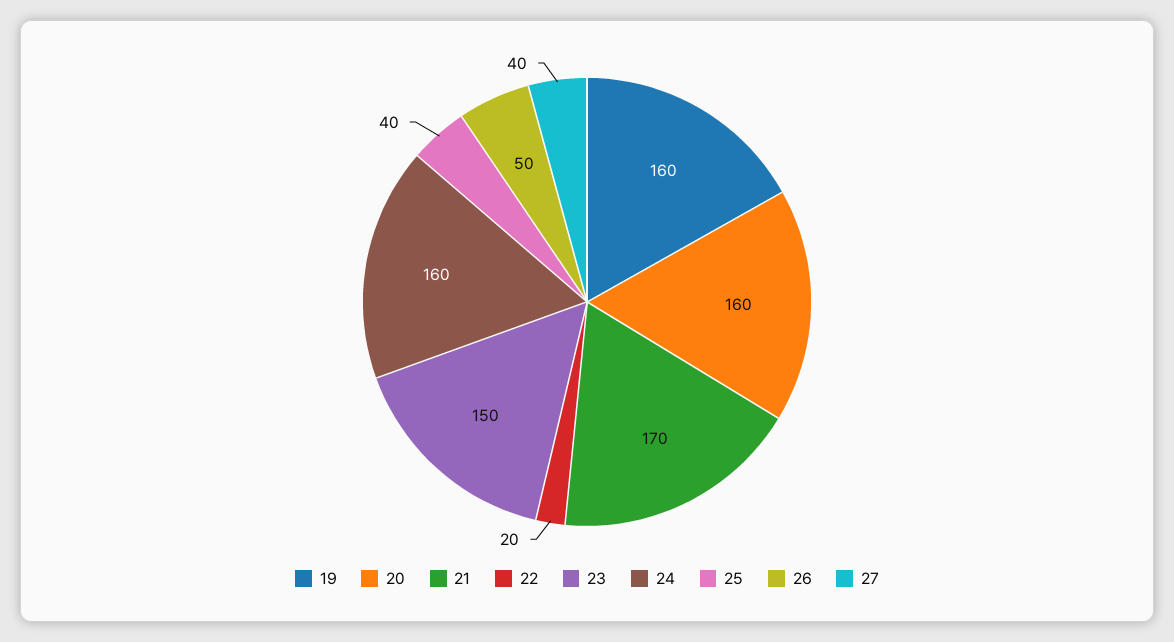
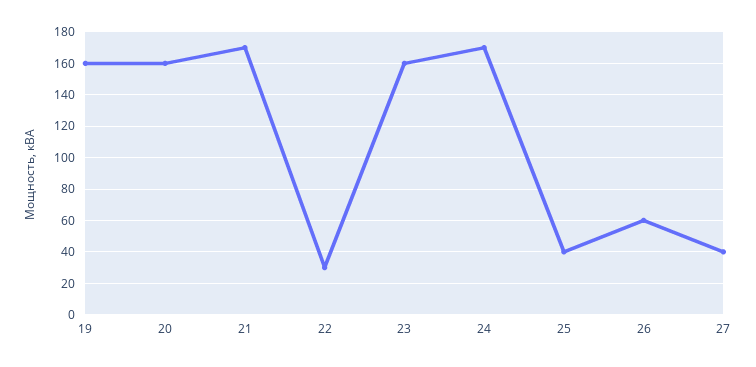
22: 20 -> 30
23: 150 -> 160
24: 160 -> 170
26: 50 -> 60

